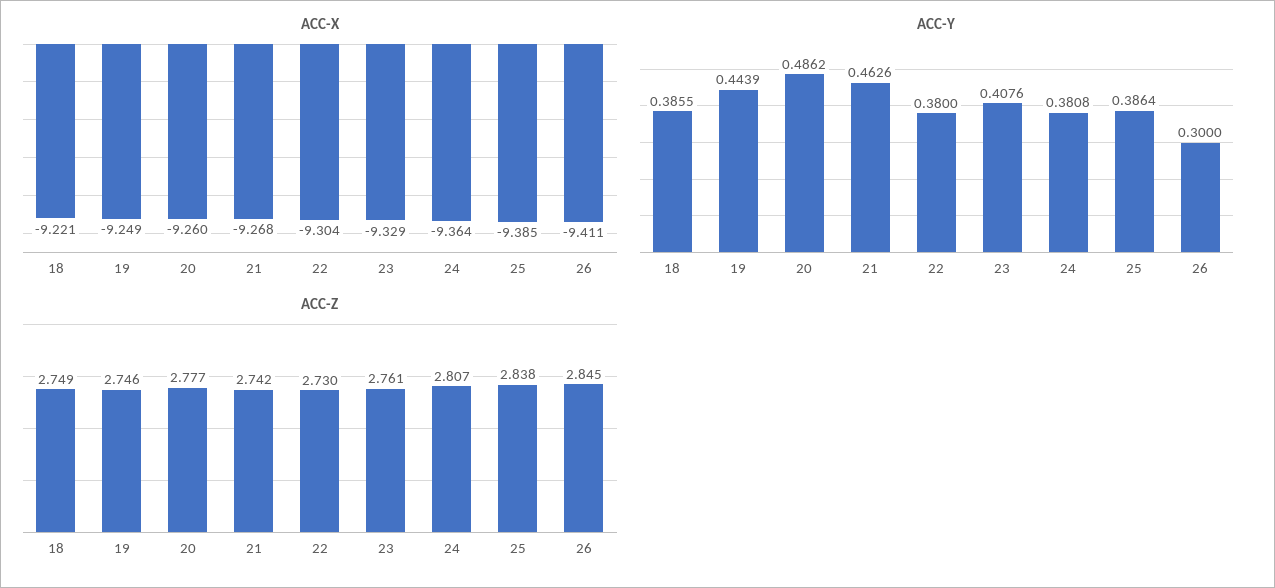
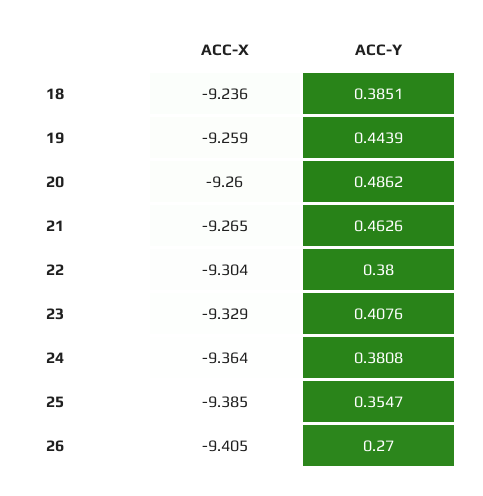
ACC-X, 18: -9.221 -> -9.236
ACC-X, 19: -9.249 -> -9.259
ACC-X, 21: -9.268 -> -9.265
ACC-X, 26: -9.411 -> -9.405
ACC-Y, 18: 0.3855 -> 0.3851
ACC-Y, 25: 0.3864 -> 0.3547
ACC-Y, 26: 0.3 -> 0.27
ACC-Z, 18: 2.749 -> none
ACC-Z, 19: 2.746 -> none
ACC-Z, 20: 2.777 -> none
ACC-Z, 21: 2.742 -> none
ACC-Z, 22: 2.73 -> none
ACC-Z, 23: 2.761 -> none
ACC-Z, 24: 2.807 -> none
ACC-Z, 25: 2.838 -> none
ACC-Z, 26: 2.845 -> none

